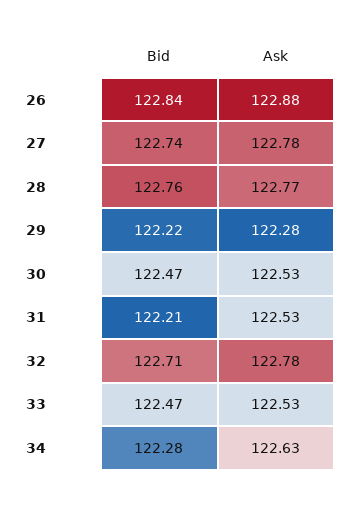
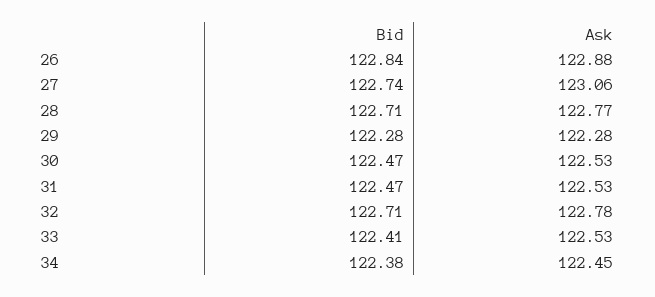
Ask, 27: 122.78 -> 123.06
Bid, 28: 122.76 -> 122.71
Bid, 29: 122.22 -> 122.28
Bid, 31: 122.21 -> 122.47
Bid, 33: 122.47 -> 122.41
Bid, 34: 122.28 -> 122.38
Ask, 34: 122.63 -> 122.45

